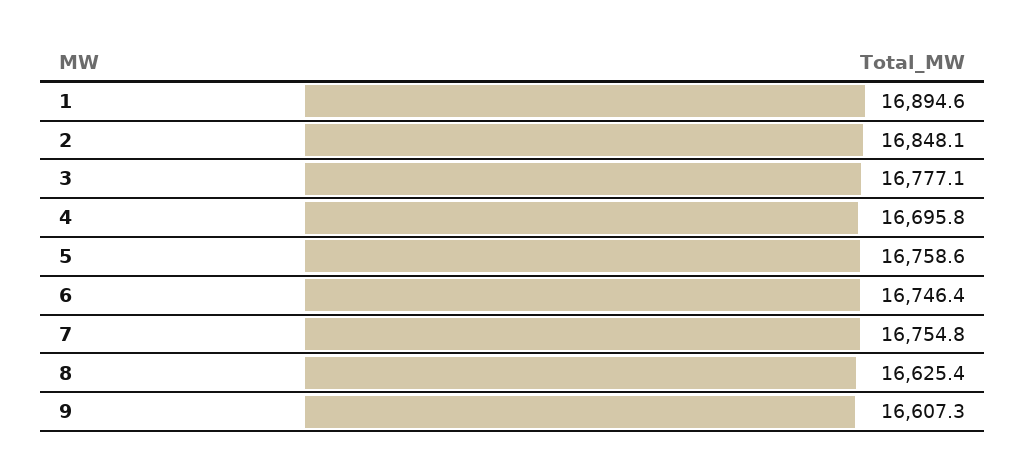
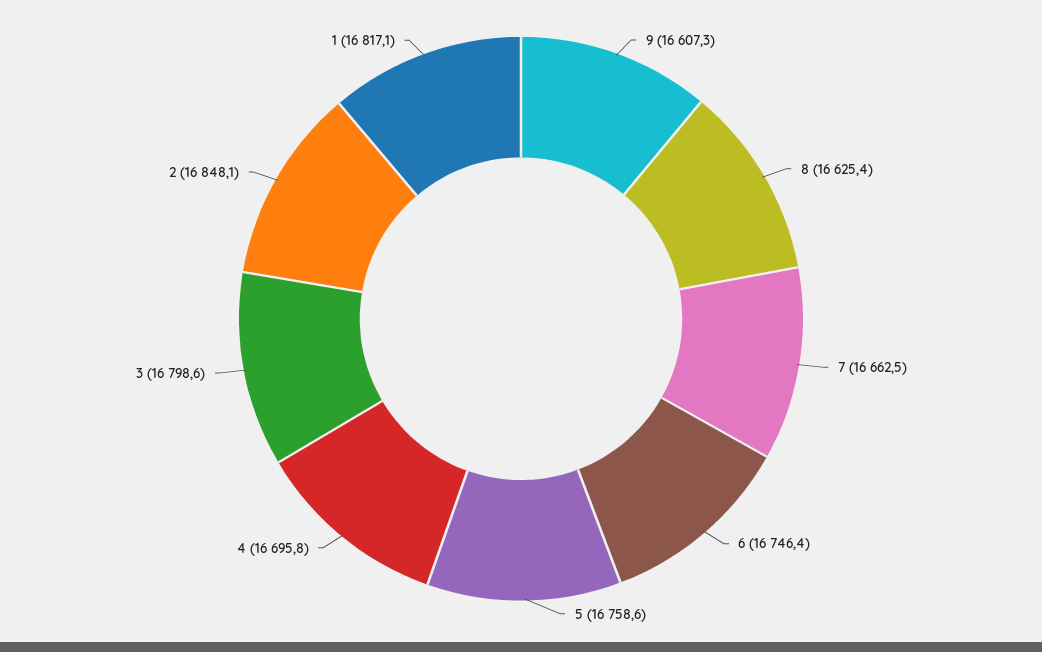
1: 16894.6 -> 16817.1
3: 16777.1 -> 16798.6
7: 16754.8 -> 16662.5

